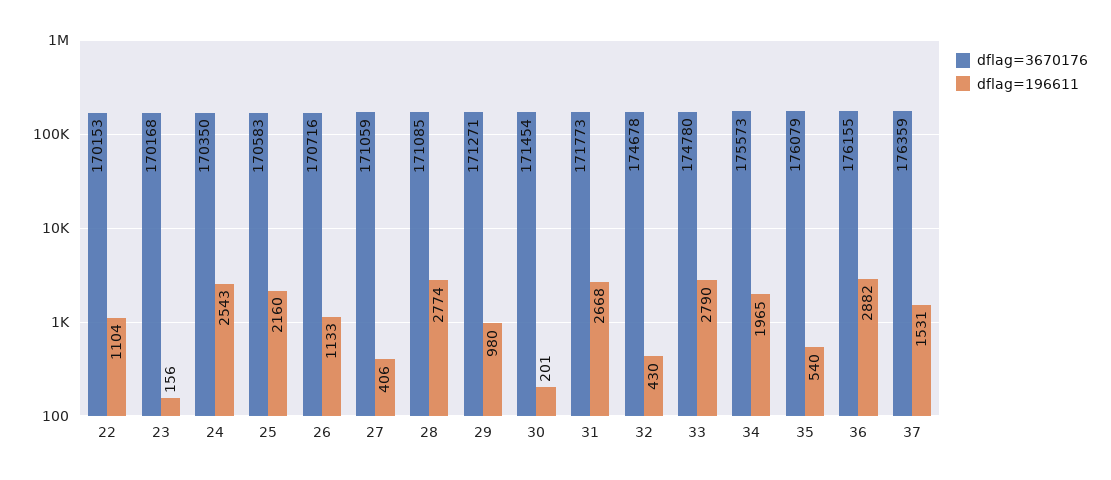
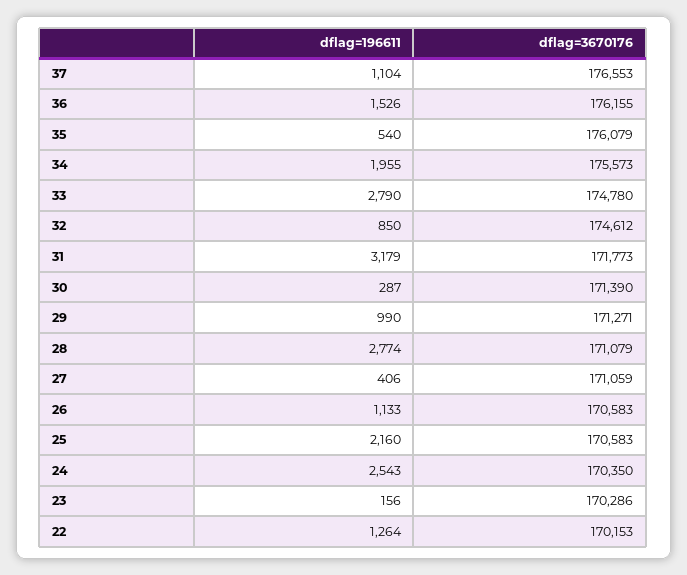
dflag=196611, 22: 1104 -> 1264
dflag=3670176, 23: 170168 -> 170286
dflag=3670176, 26: 170716 -> 170583
dflag=3670176, 28: 171085 -> 171079
dflag=196611, 29: 980 -> 990
dflag=3670176, 30: 171454 -> 171390
dflag=196611, 30: 201 -> 287
dflag=196611, 31: 2668 -> 3179
dflag=3670176, 32: 174678 -> 174612
dflag=196611, 32: 430 -> 850
dflag=196611, 34: 1965 -> 1955
dflag=196611, 36: 2882 -> 1526
dflag=3670176, 37: 176359 -> 176553
dflag=196611, 37: 1531 -> 1104

